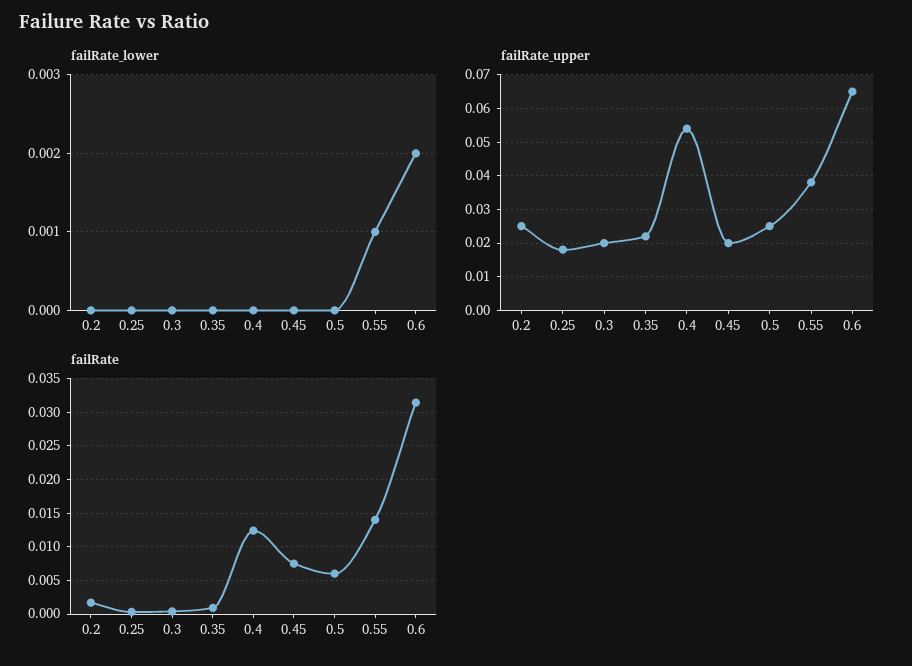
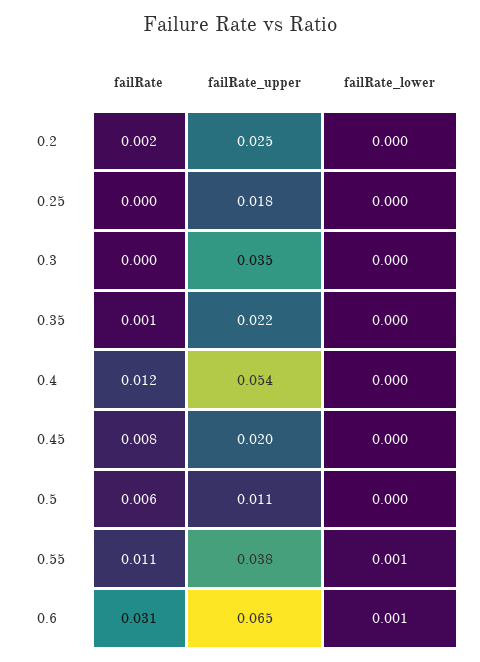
failRate_lower, 0.6: 0.002 -> 0.001
failRate_upper, 0.3: 0.02 -> 0.035
failRate_upper, 0.5: 0.025 -> 0.011
failRate, 0.55: 0.014 -> 0.011

